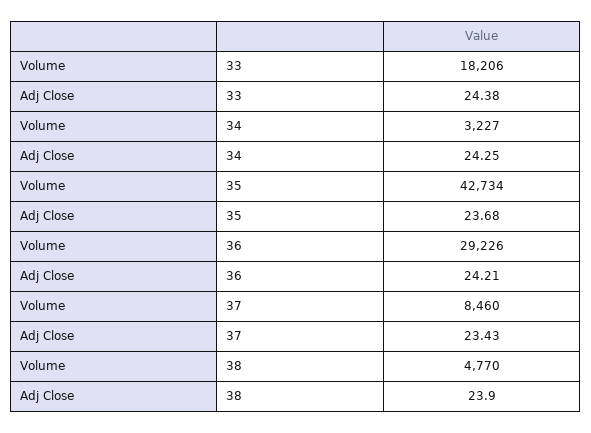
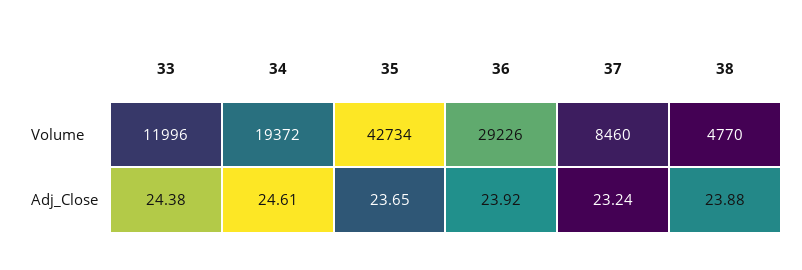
Volume, 33: 18206 -> 11996
Volume, 34: 3227 -> 19372
Adj Close, 34: 24.25 -> 24.61
Adj Close, 35: 23.68 -> 23.65
Adj Close, 36: 24.21 -> 23.92
Adj Close, 37: 23.43 -> 23.24
Adj Close, 38: 23.9 -> 23.88

